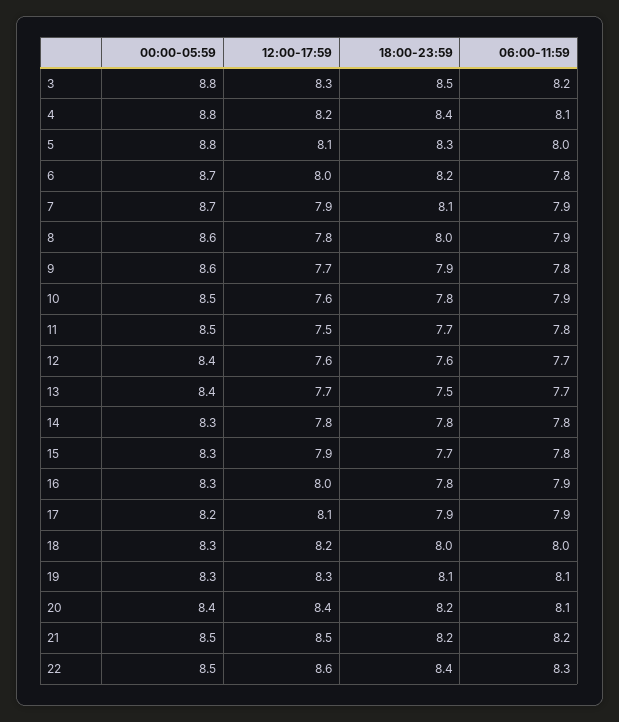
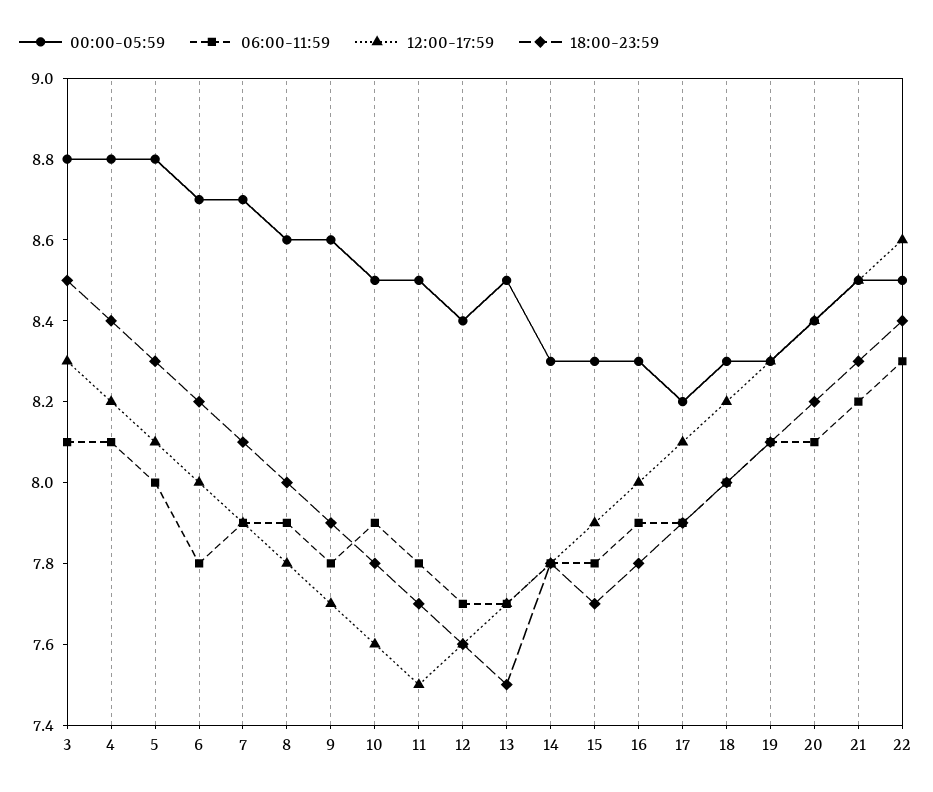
06:00-11:59, 3: 8.2 -> 8.1
00:00-05:59, 13: 8.4 -> 8.5
18:00-23:59, 21: 8.2 -> 8.3

